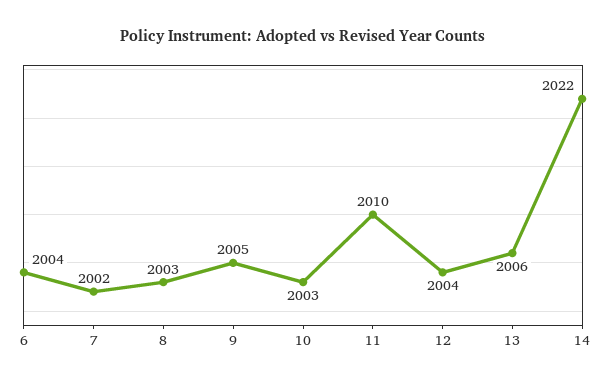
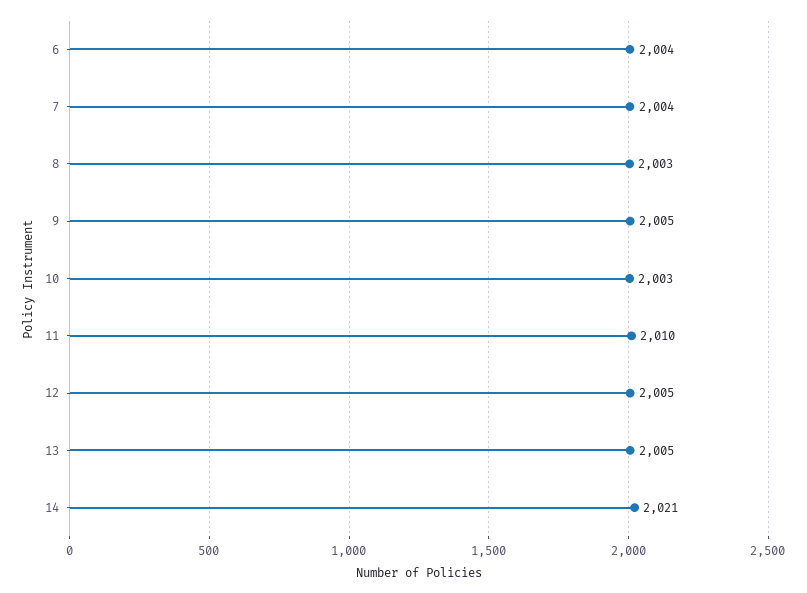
7: 2002 -> 2004
12: 2004 -> 2005
13: 2006 -> 2005
14: 2022 -> 2021

